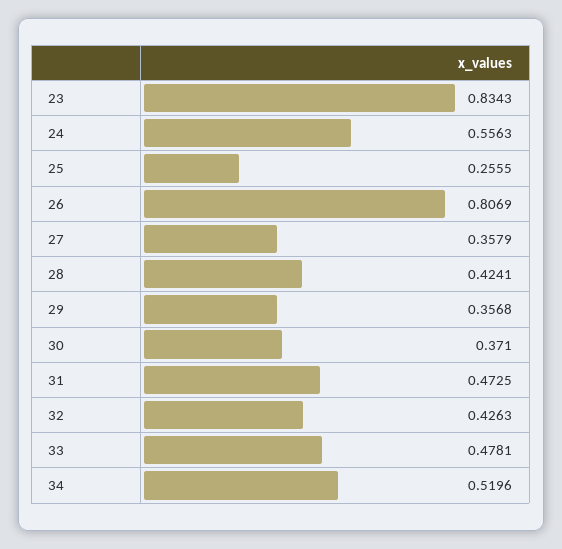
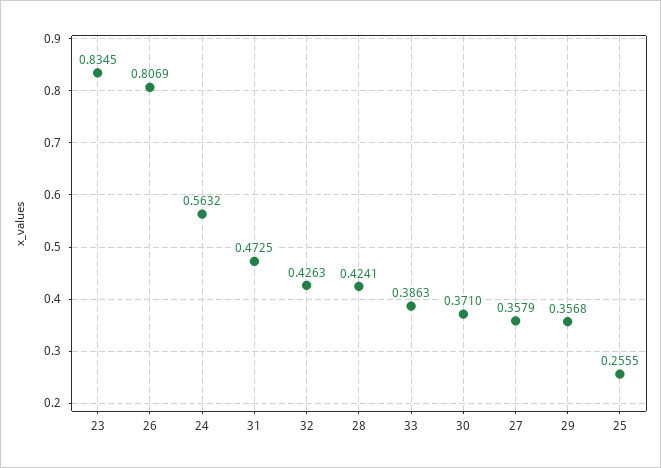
23: 0.8343 -> 0.8345
24: 0.5563 -> 0.5632
33: 0.4781 -> 0.3863
34: 0.5196 -> none

